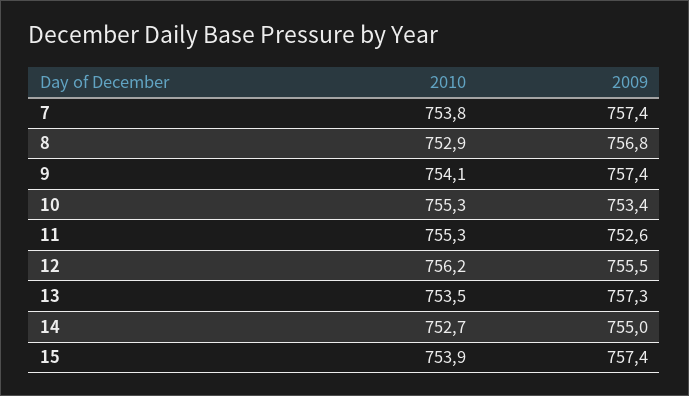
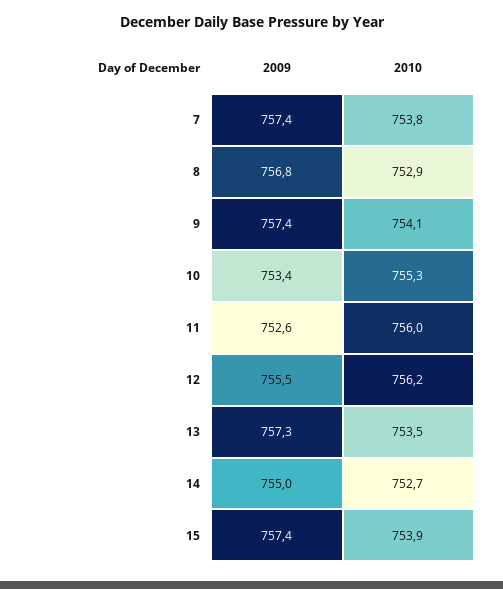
2010, 11: 755.3 -> 756

